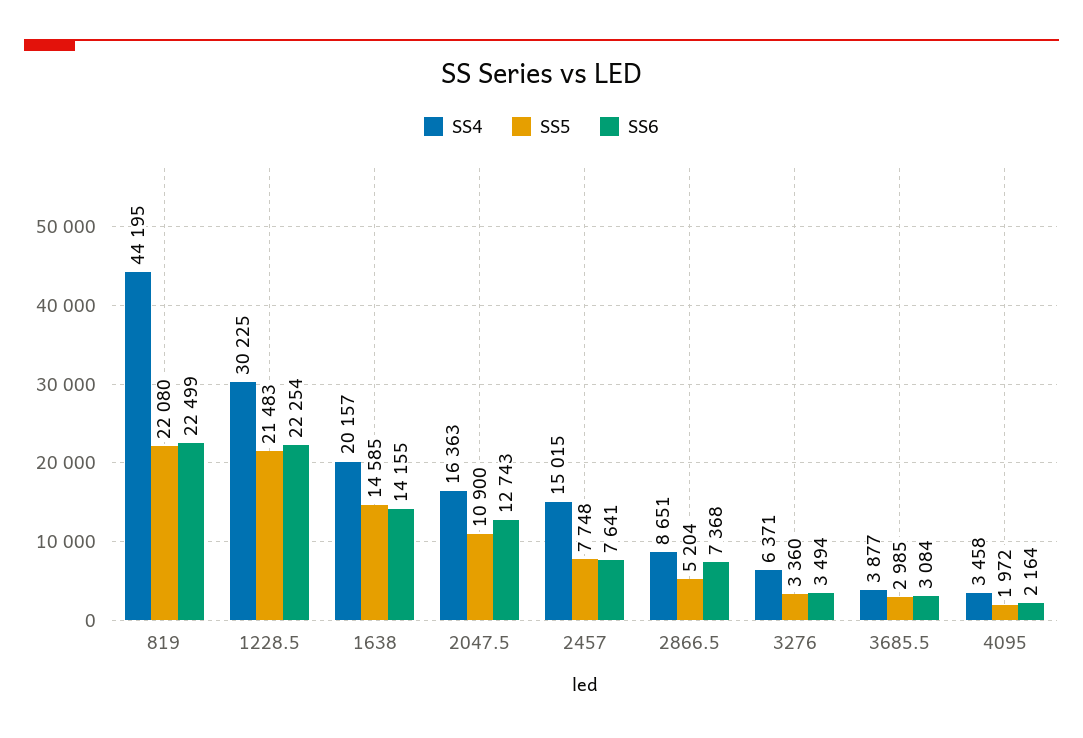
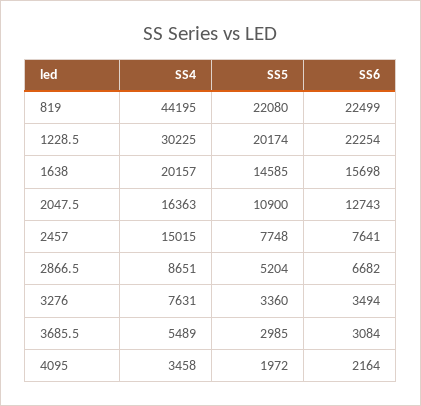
SS5, 1228.5: 21483 -> 20174
SS6, 1638: 14155 -> 15698
SS6, 2866.5: 7368 -> 6682
SS4, 3276: 6371 -> 7631
SS4, 3685.5: 3877 -> 5489

